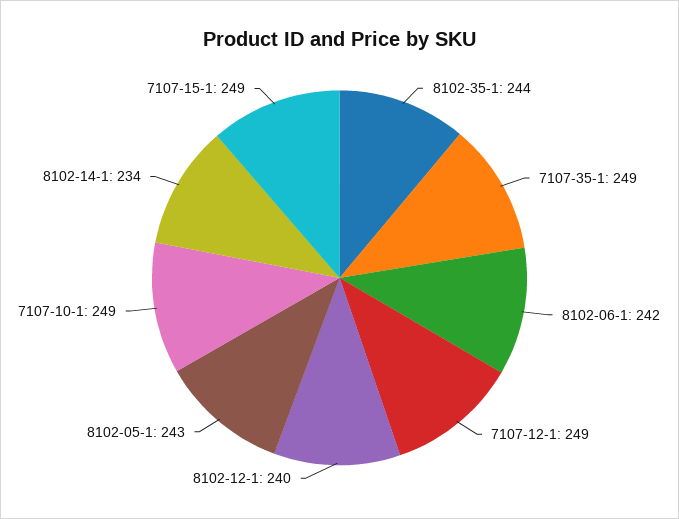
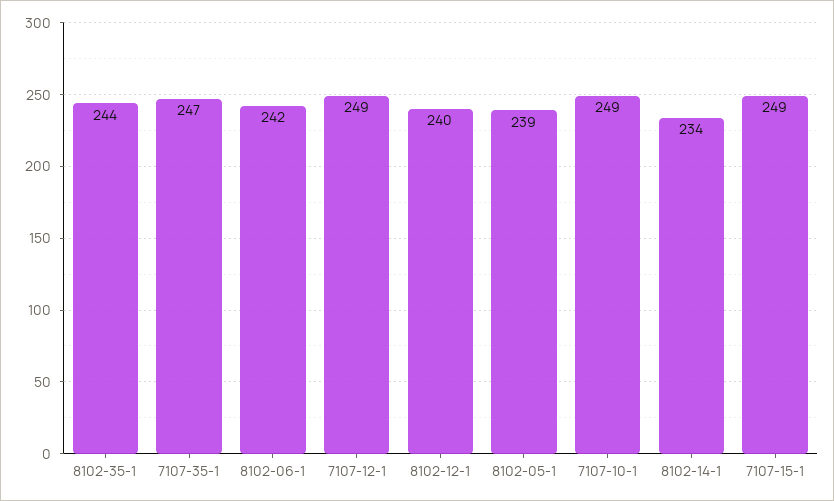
7107-35-1: 249 -> 247
8102-05-1: 243 -> 239

